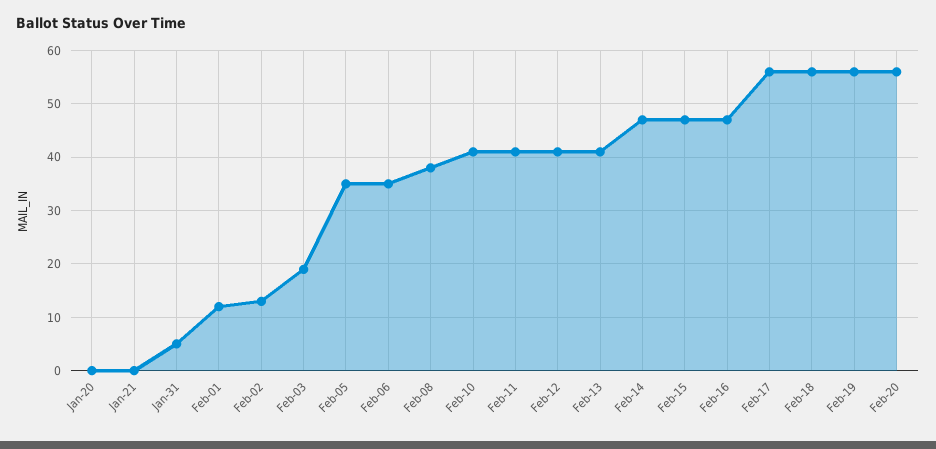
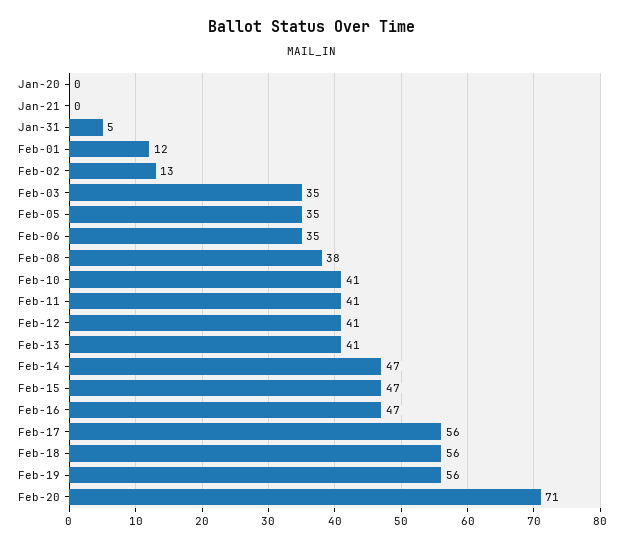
Feb-03: 20 -> 35
Feb-20: 55 -> 71

